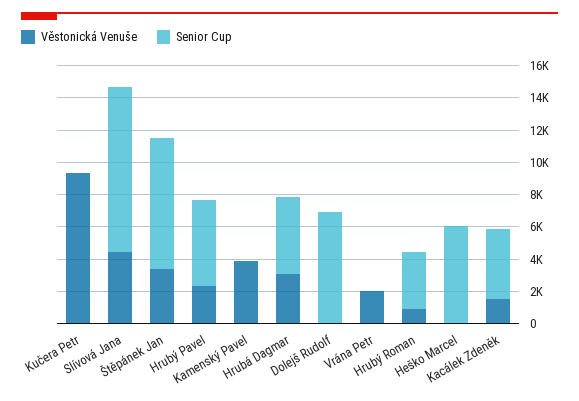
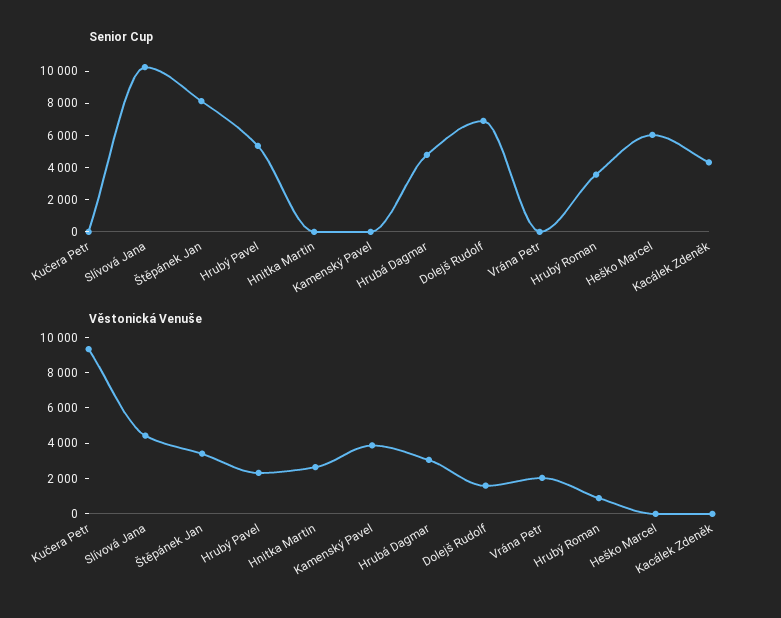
Věstonická Venuše, Dolejš Rudolf: 0 -> 1500
Věstonická Venuše, Kacálek Zdeněk: 1500 -> 0
Senior Cup, Hnitka Martin: none -> 0
Věstonická Venuše, Hnitka Martin: none -> 2500

